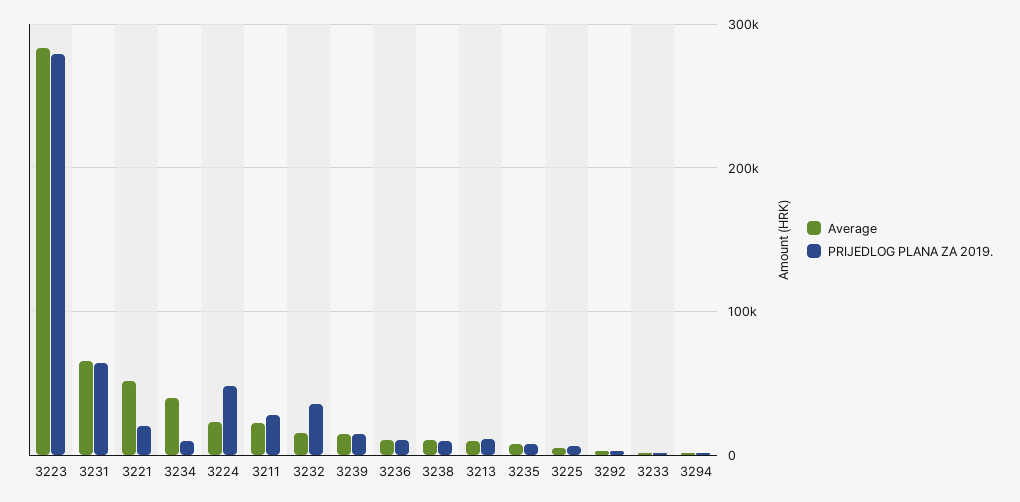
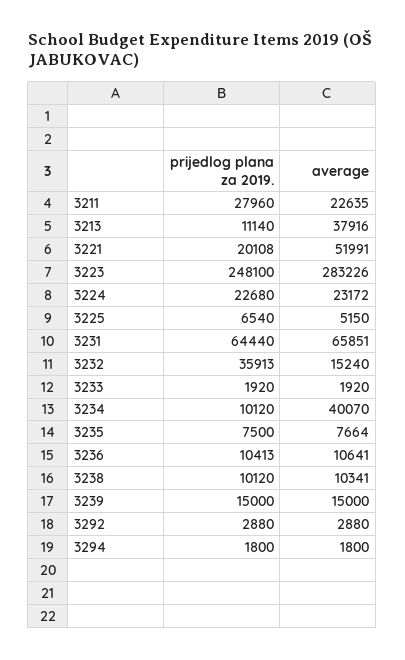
PRIJEDLOG PLANA ZA 2019., 3223: 280000 -> 248100
PRIJEDLOG PLANA ZA 2019., 3224: 50000 -> 22680
Average, 3213: 10000 -> 37916

